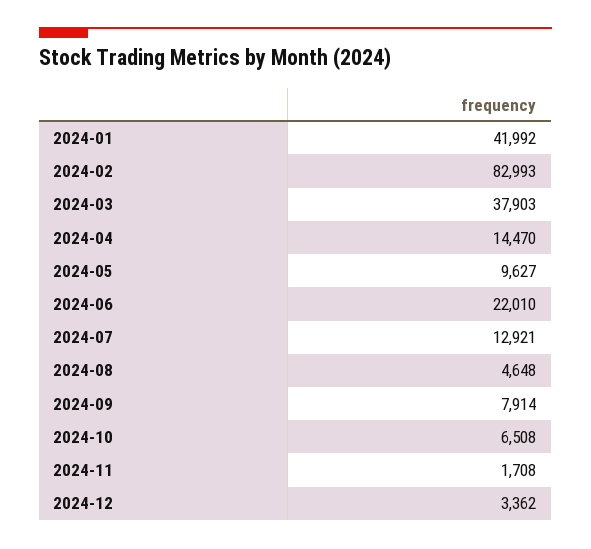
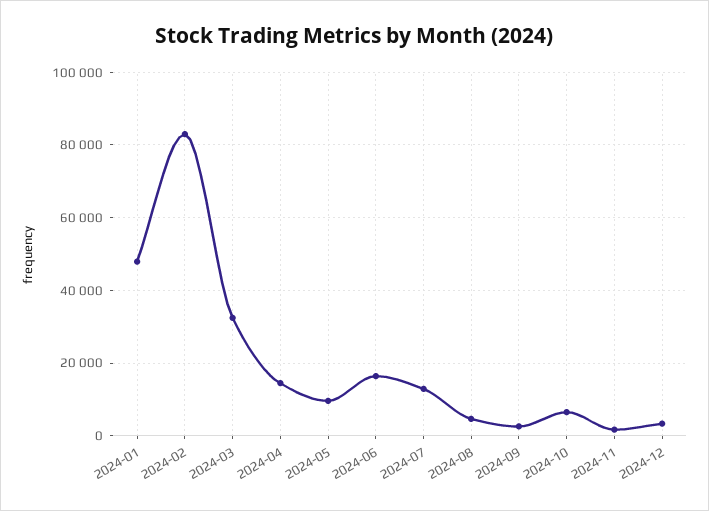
2024-01: 41992 -> 48000
2024-03: 37903 -> 32000
2024-06: 22010 -> 16000
2024-09: 7914 -> 2000

